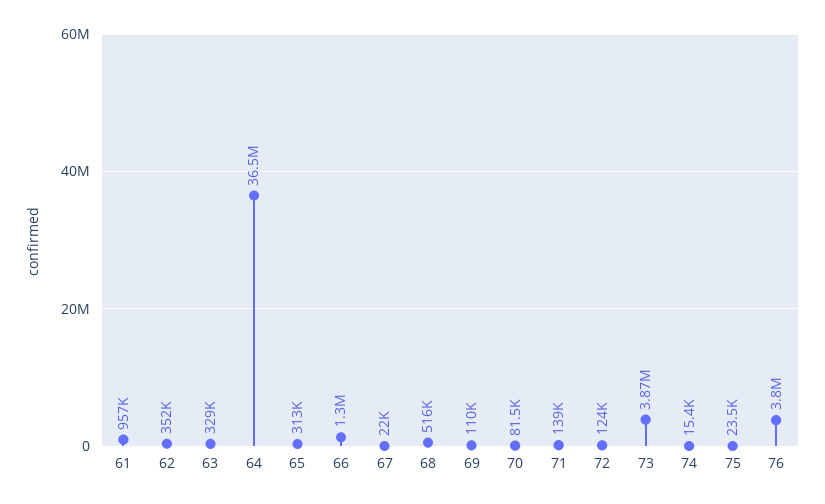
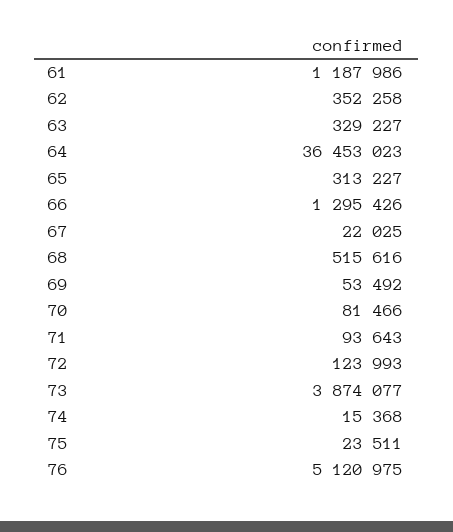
61: 957000 -> 1187986
69: 110000 -> 53492
71: 139000 -> 93643
76: 3800000 -> 5120975

